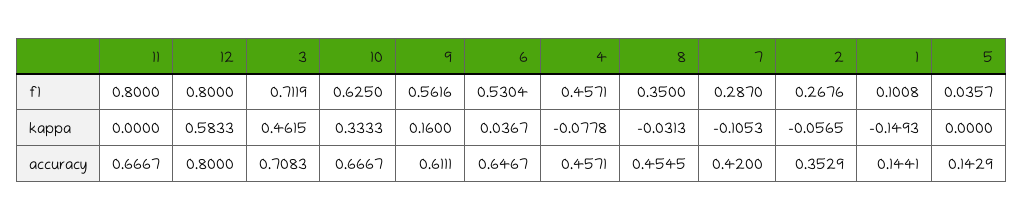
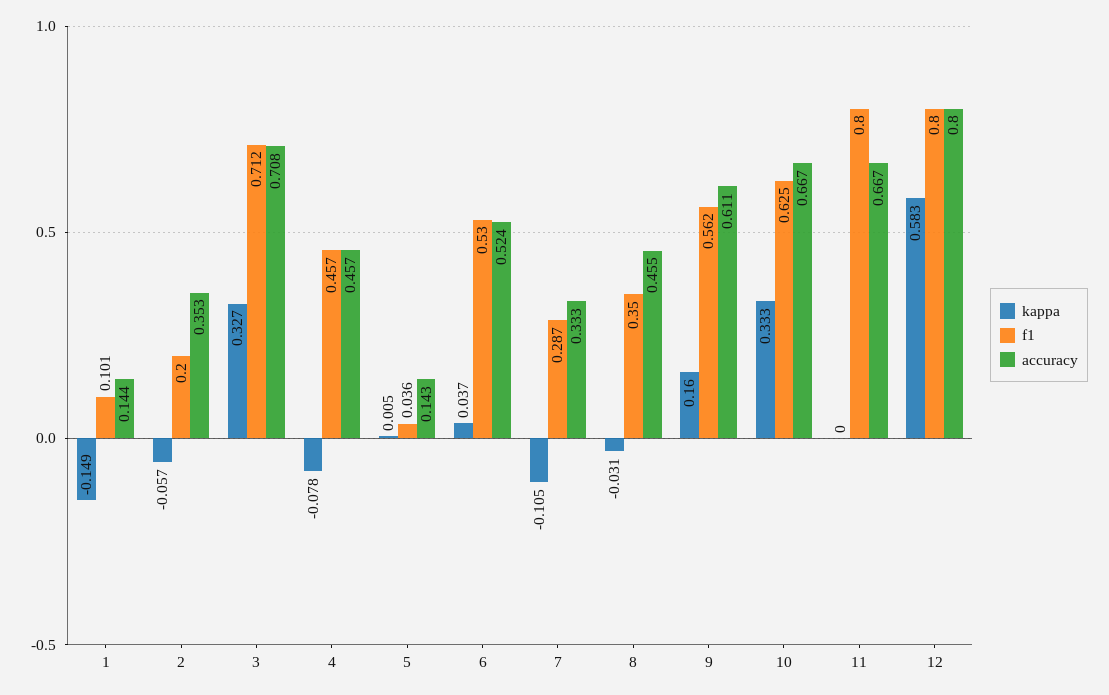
f1, 2: 0.2676 -> 0.2
kappa, 3: 0.4615 -> 0.327
kappa, 5: 0 -> 0.005
accuracy, 6: 0.6467 -> 0.524
accuracy, 7: 0.42 -> 0.333

